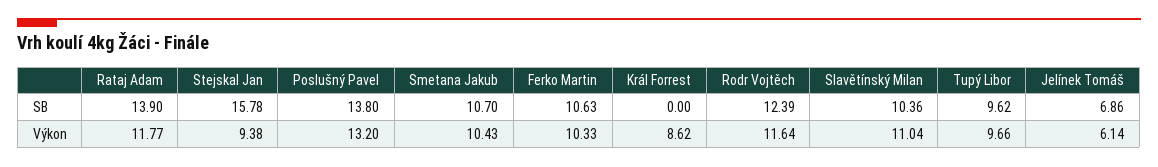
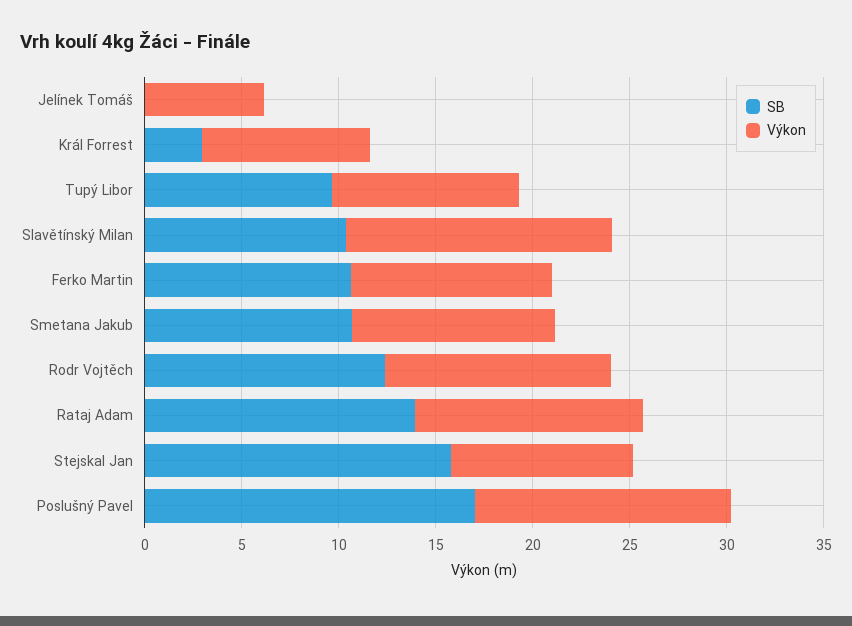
SB, Poslušný Pavel: 13.8 -> 17
SB, Král Forrest: 0 -> 3
SB, Jelínek Tomáš: 6.86 -> 0
Výkon, Slavětínský Milan: 11.04 -> 14

